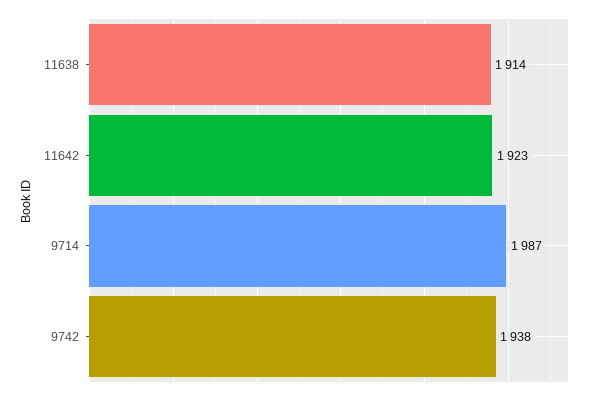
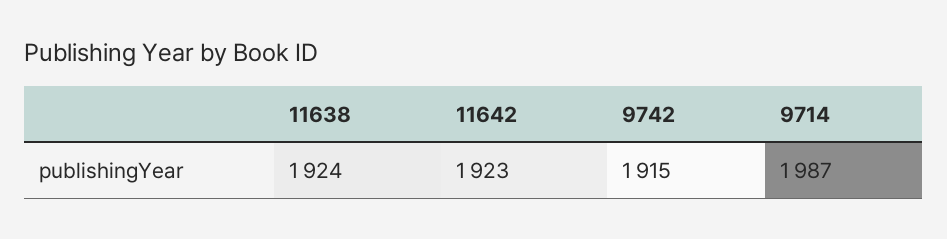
11638: 1914 -> 1924
9742: 1938 -> 1915

